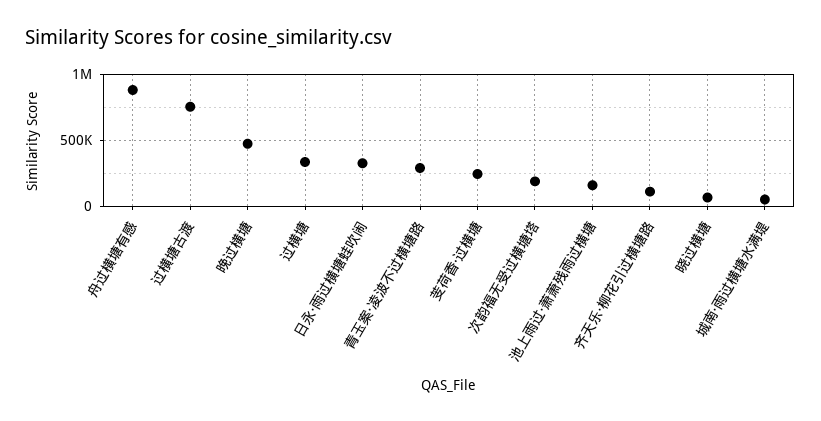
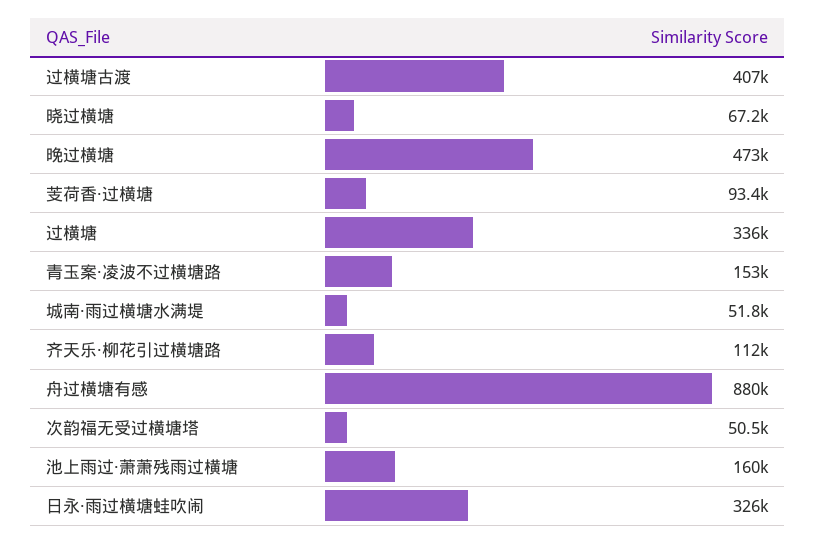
过横塘古渡: 750000 -> 407000
青玉案·凌波不过横塘路: 300000 -> 153000
芰荷香·过横塘: 250000 -> 93400
次韵福无受过横塘塔: 200000 -> 50500

